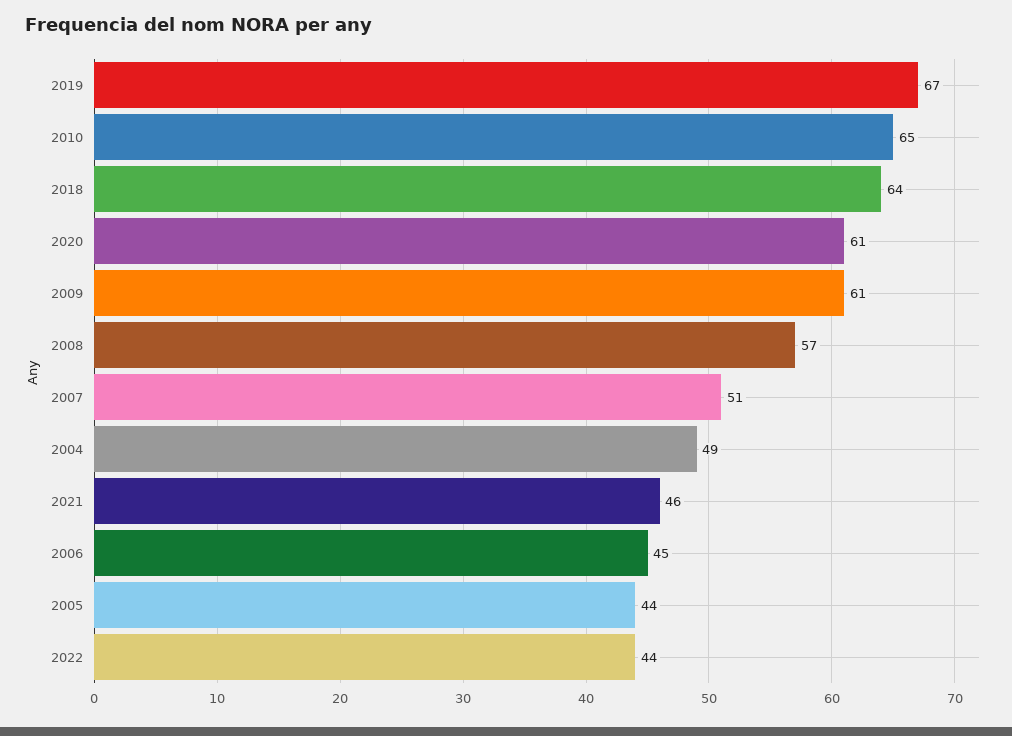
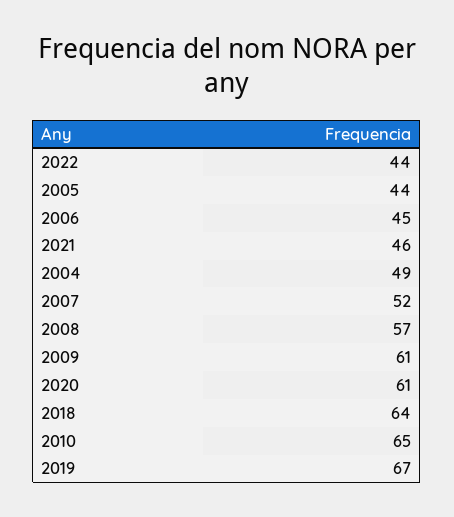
2007: 51 -> 52

